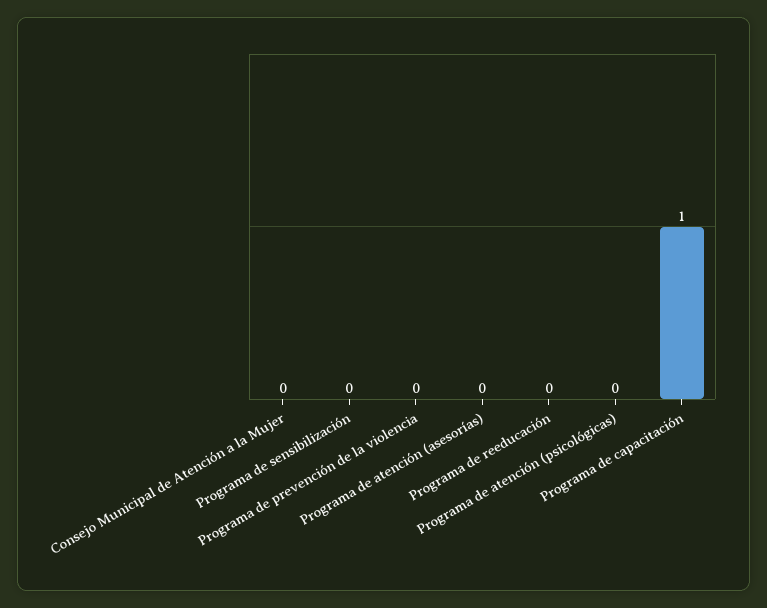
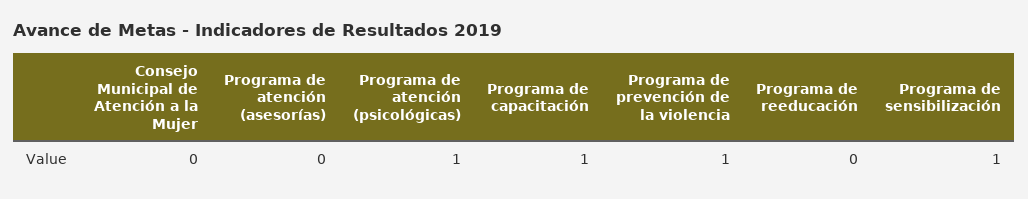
Programa de sensibilización: 0 -> 1
Programa de prevención de la violencia: 0 -> 1
Programa de atención (psicológicas): 0 -> 1

